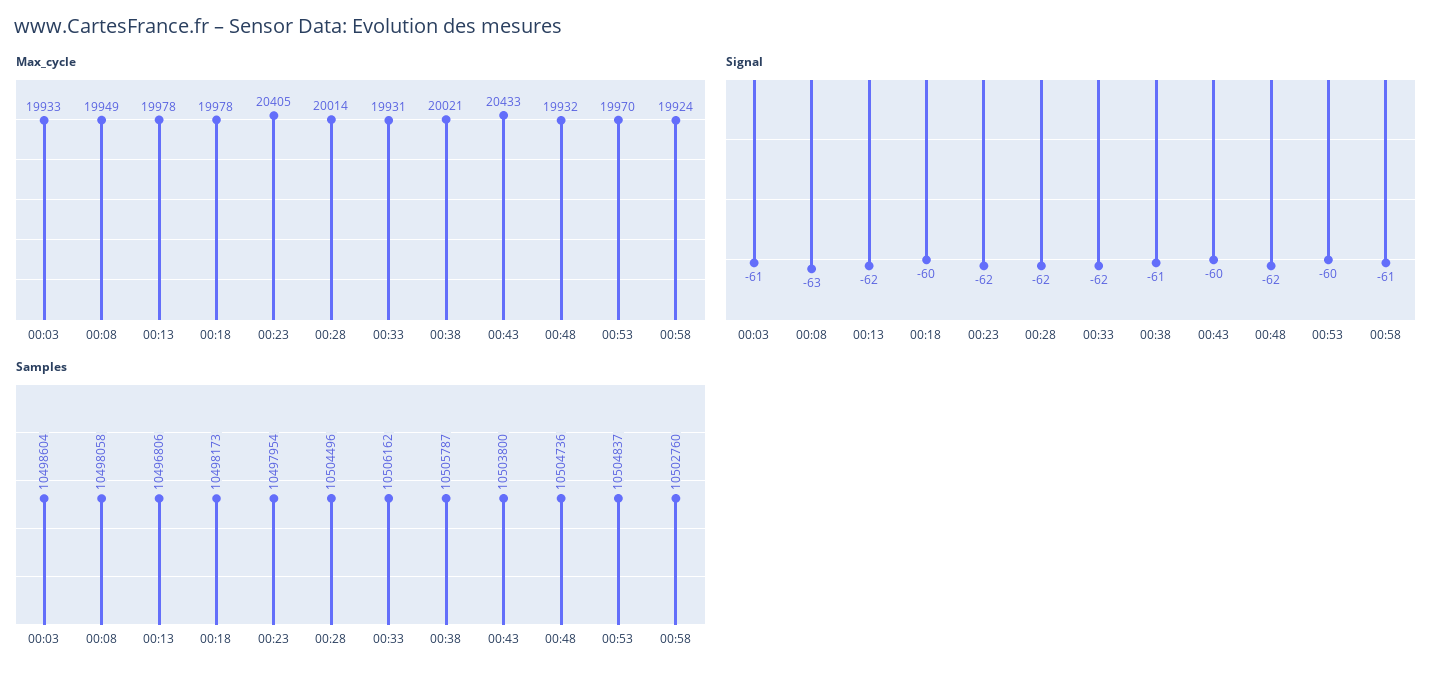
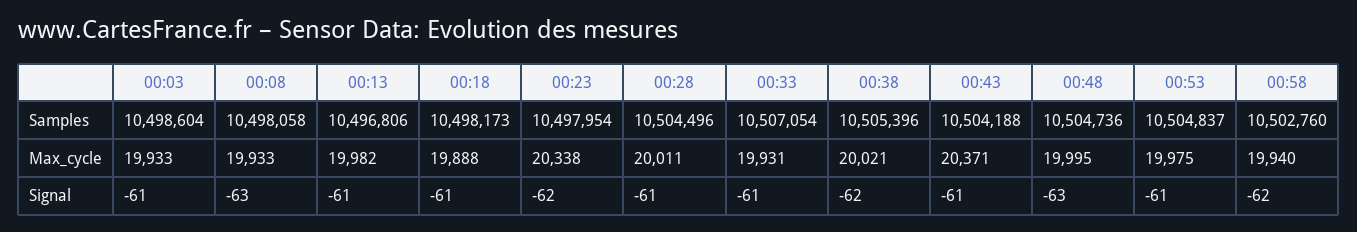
Max_cycle, 00:08: 19949 -> 19933
Max_cycle, 00:13: 19978 -> 19982
Max_cycle, 00:18: 19978 -> 19888
Max_cycle, 00:23: 20405 -> 20338
Max_cycle, 00:28: 20014 -> 20011
Max_cycle, 00:43: 20433 -> 20371
Max_cycle, 00:48: 19932 -> 19995
Max_cycle, 00:53: 19970 -> 19975
Max_cycle, 00:58: 19924 -> 19940
Signal, 00:13: -62 -> -61
Signal, 00:18: -60 -> -61
Signal, 00:28: -62 -> -61
Signal, 00:33: -62 -> -61
Signal, 00:38: -61 -> -62
Signal, 00:43: -60 -> -61
Signal, 00:48: -62 -> -63
Signal, 00:53: -60 -> -61
Signal, 00:58: -61 -> -62
Samples, 00:33: 10506162 -> 10507054
Samples, 00:38: 10505787 -> 10505396
Samples, 00:43: 10503800 -> 10504188

